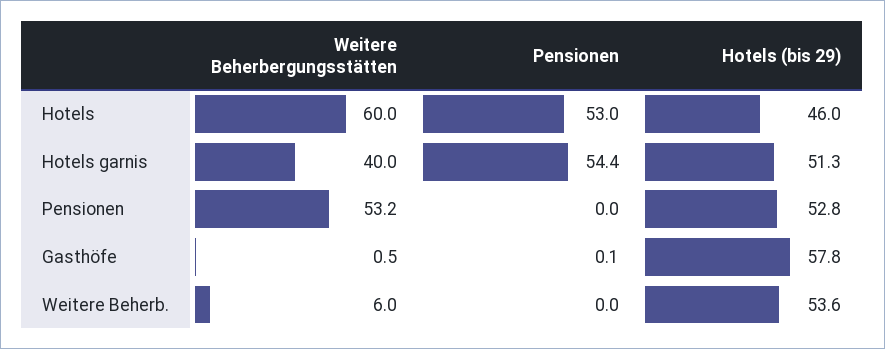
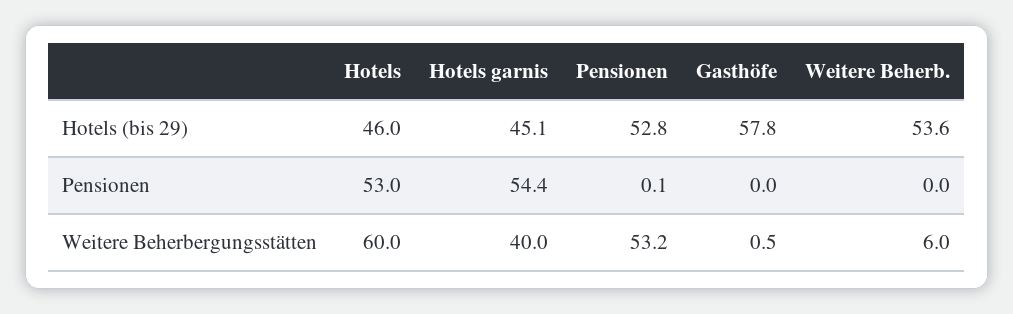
Hotels (bis 29), Hotels garnis: 51.3 -> 45.1
Pensionen, Pensionen: 0 -> 0.1
Pensionen, Gasthöfe: 0.1 -> 0

